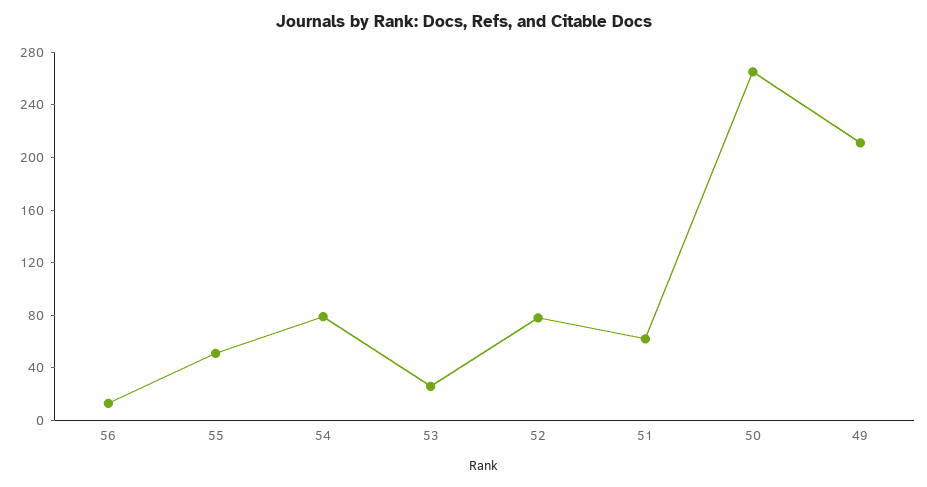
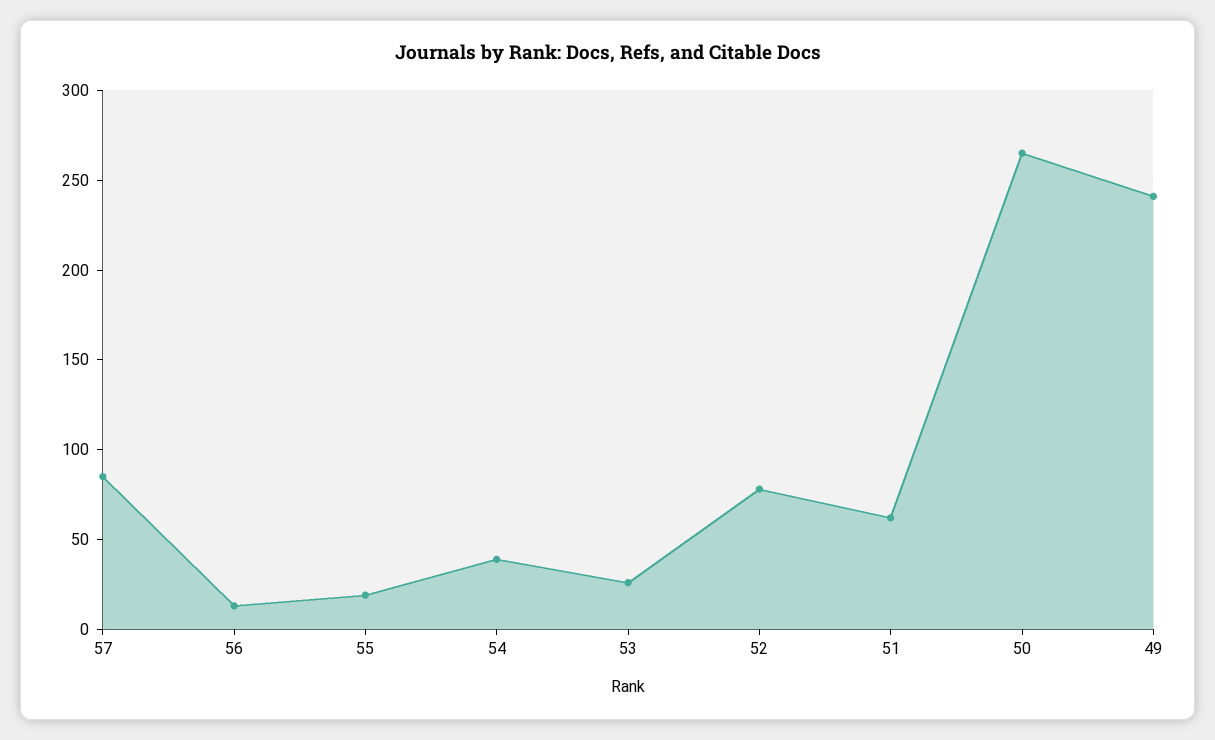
55: 50 -> 20
54: 80 -> 40
49: 210 -> 240
57: none -> 85

